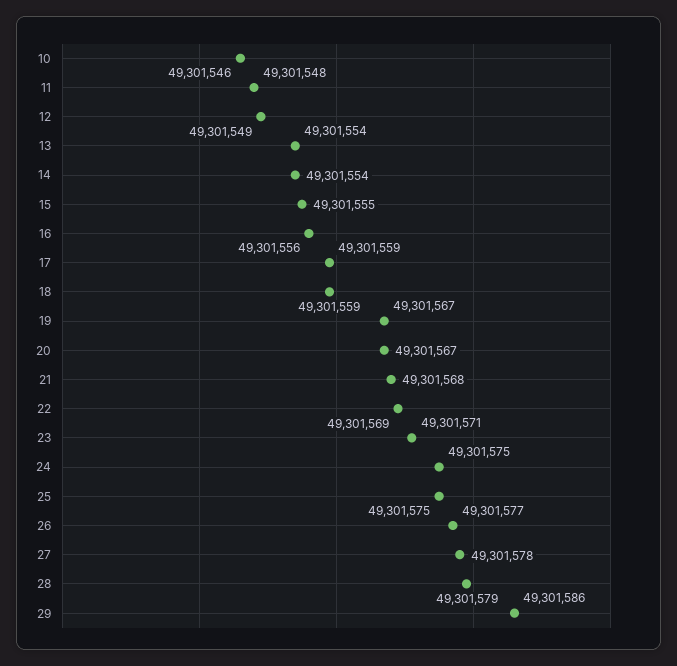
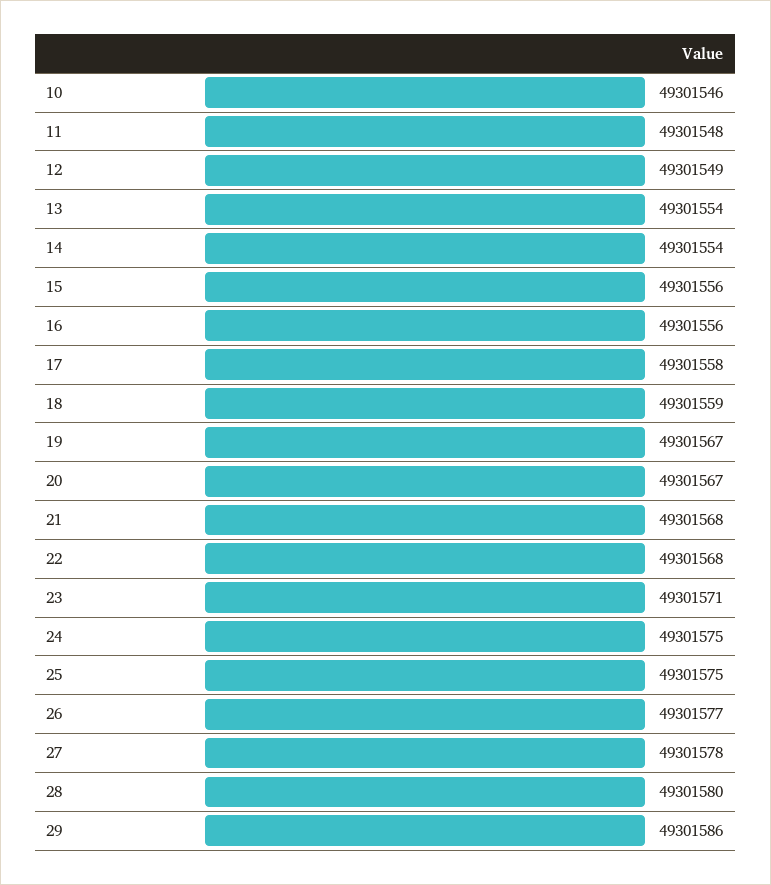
15: 49301555 -> 49301556
17: 49301559 -> 49301558
22: 49301569 -> 49301568
28: 49301579 -> 49301580

